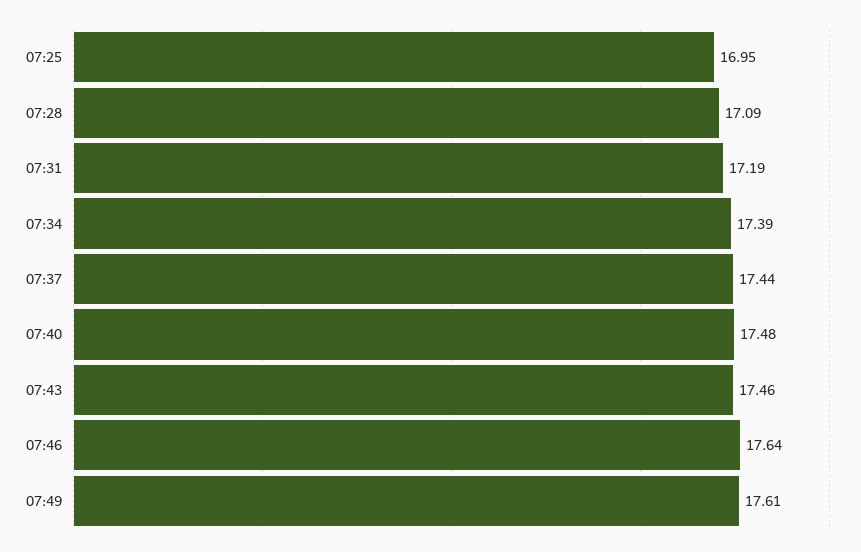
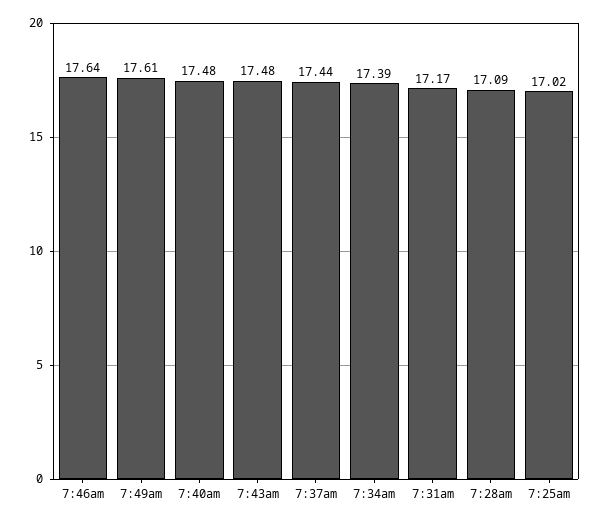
07:25: 16.95 -> 17.02
07:31: 17.19 -> 17.17
07:43: 17.46 -> 17.48

